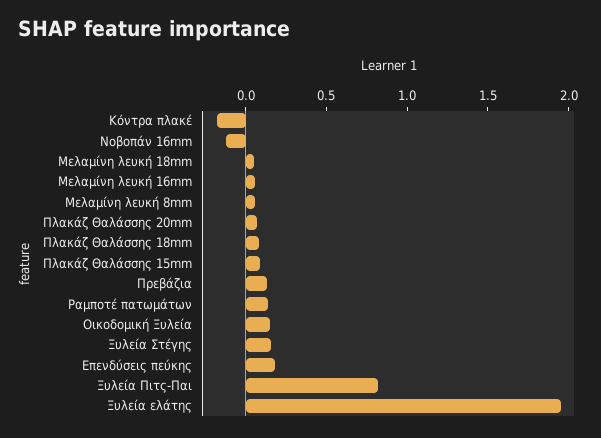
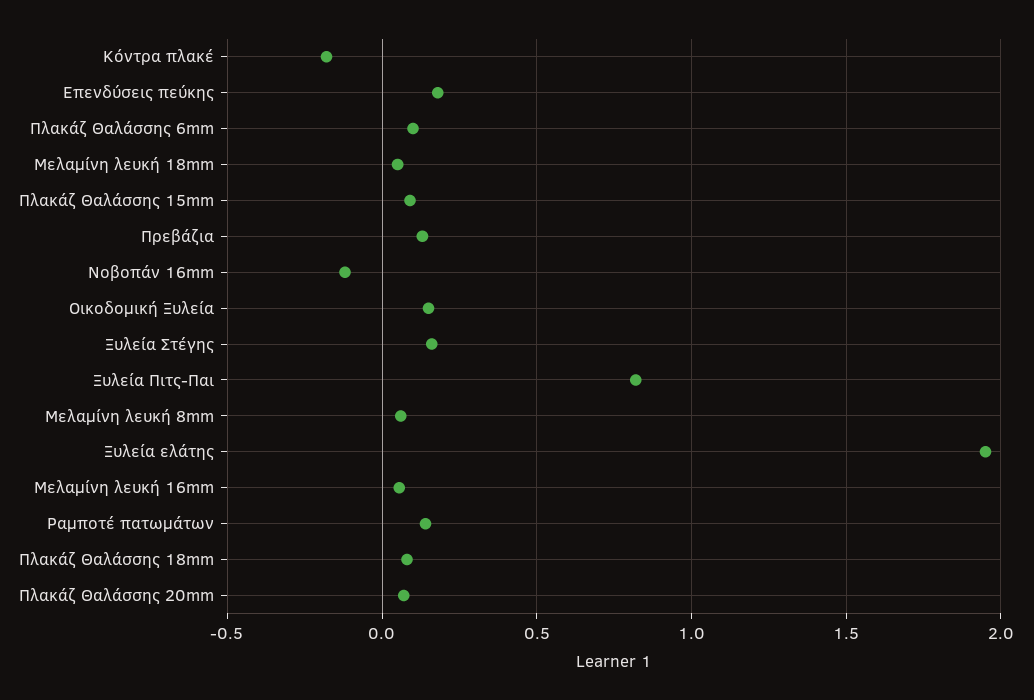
Πλακάζ Θαλάσσης 6mm: none -> 0.1

